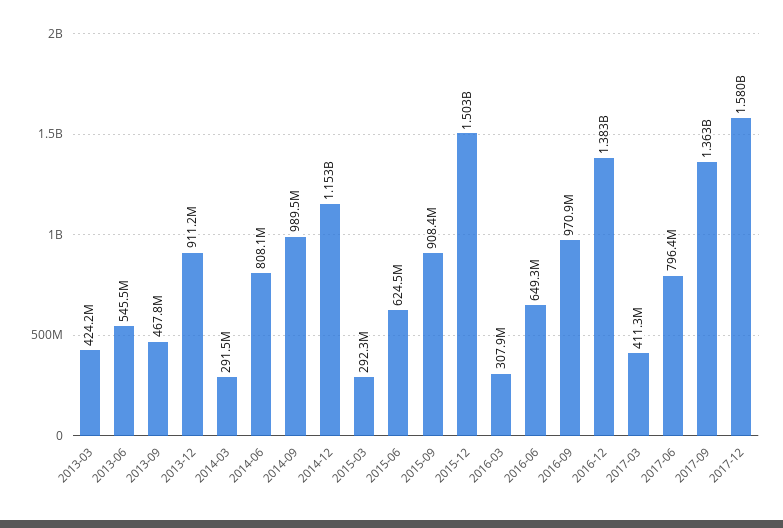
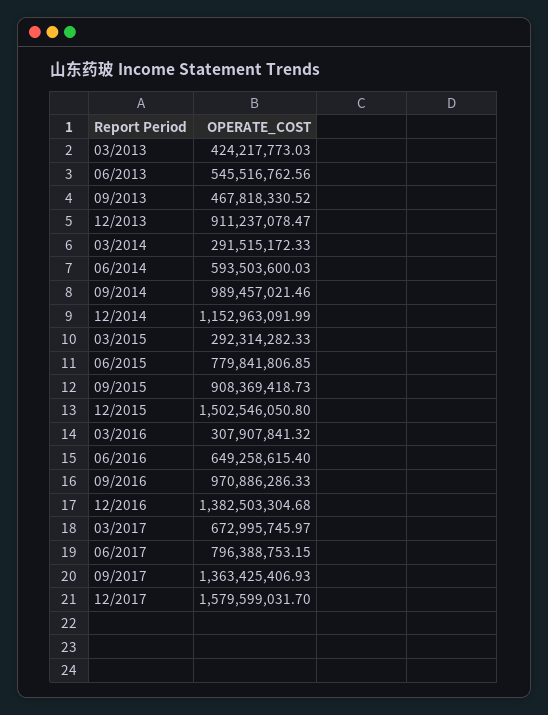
2014-06: 808100000 -> 593503600.03
2015-06: 624500000 -> 779841806.85
2017-03: 411300000 -> 672995745.97

